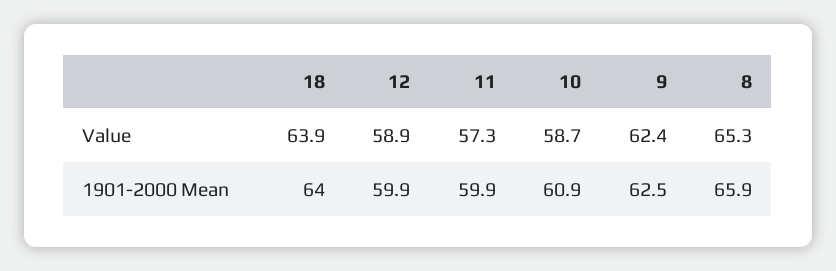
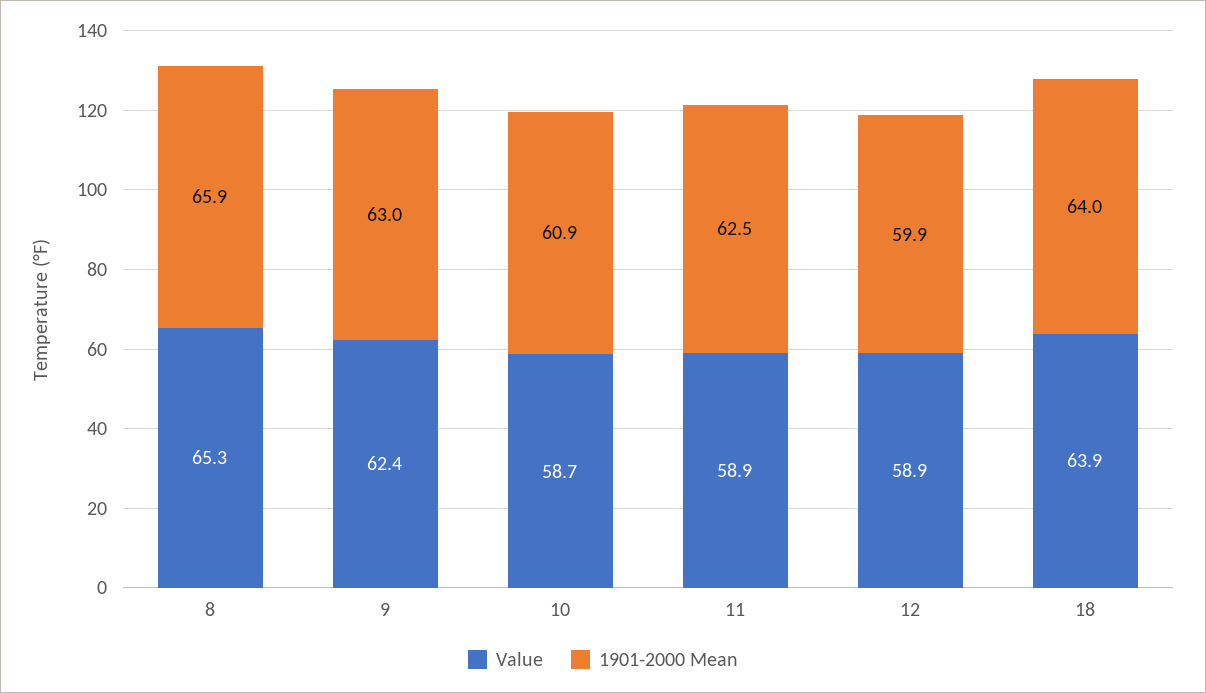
Value, 11: 57.3 -> 58.9
1901-2000 Mean, 11: 59.9 -> 62.5
1901-2000 Mean, 9: 62.5 -> 63

